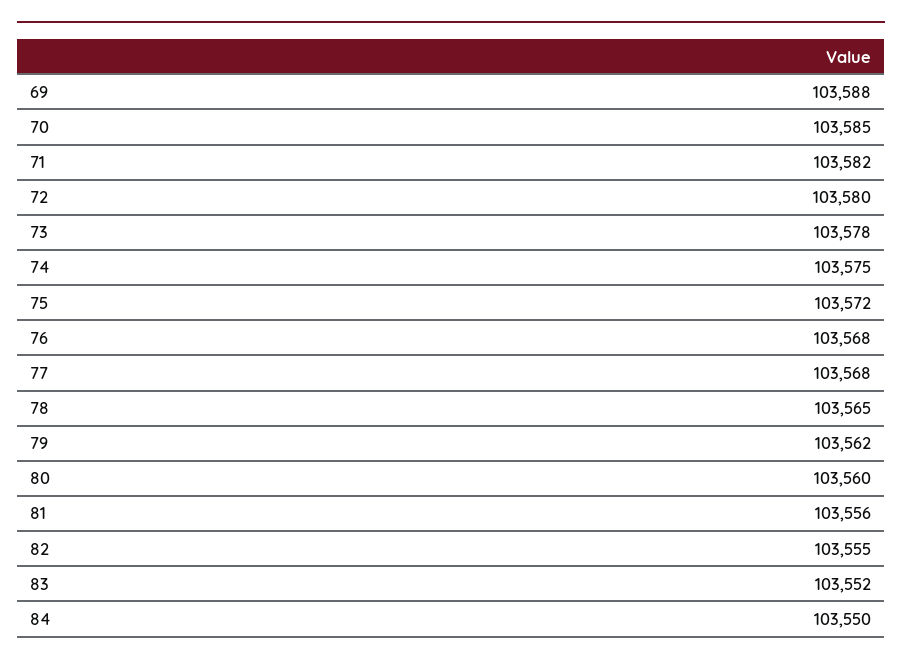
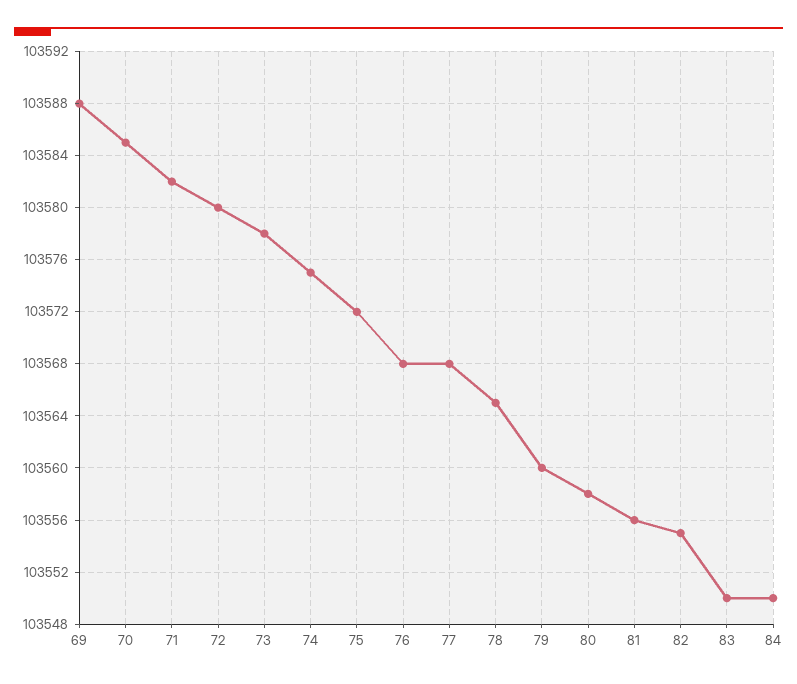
79: 103562 -> 103560
80: 103560 -> 103558
83: 103552 -> 103550

